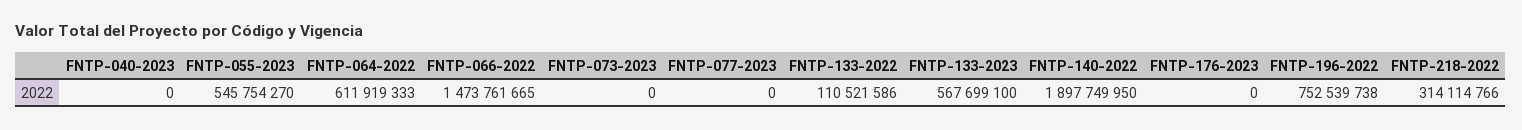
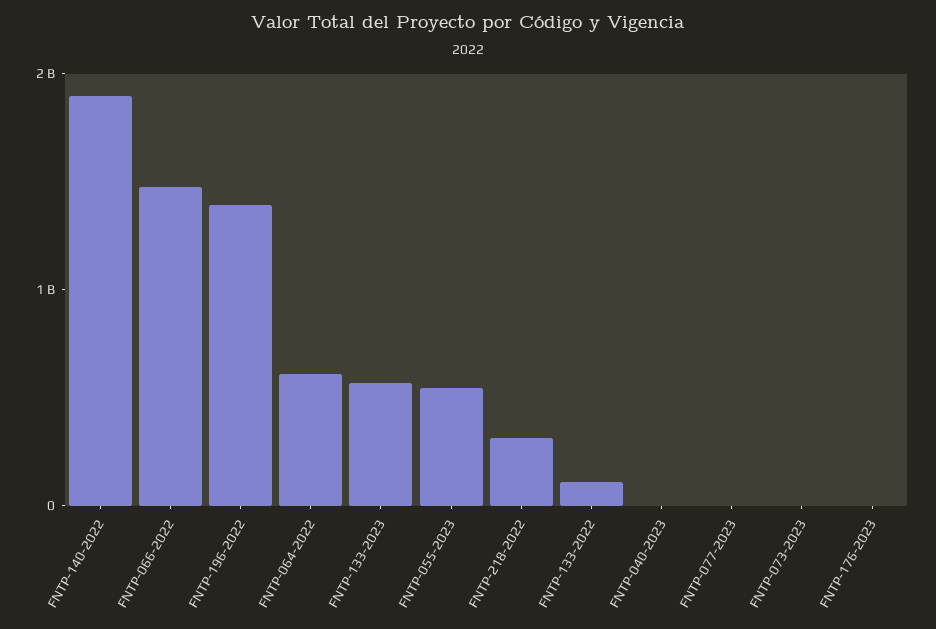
FNTP-196-2022: 752539738 -> 1400000000

